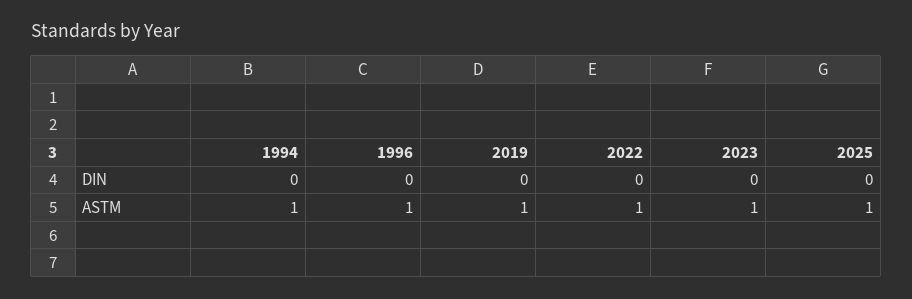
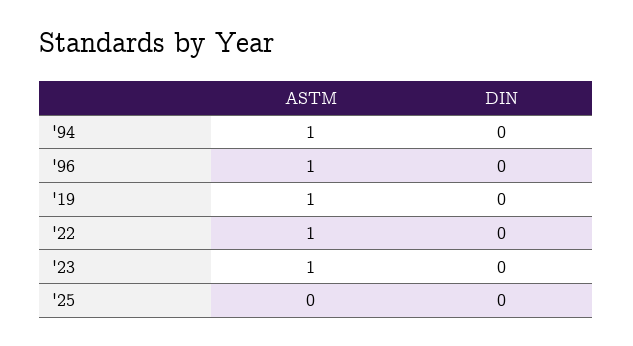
2025, ASTM: 1 -> 0

